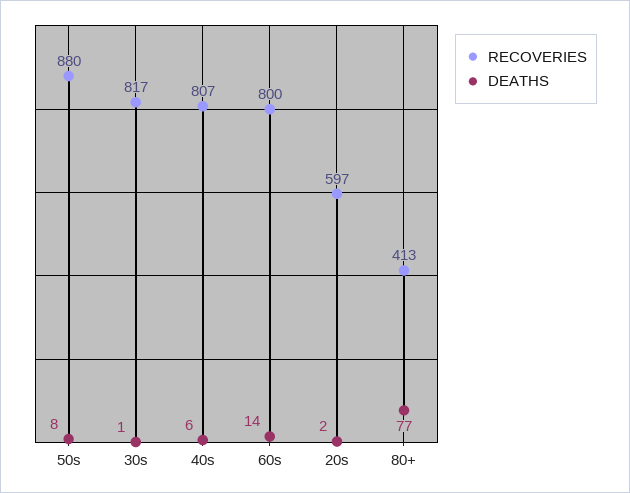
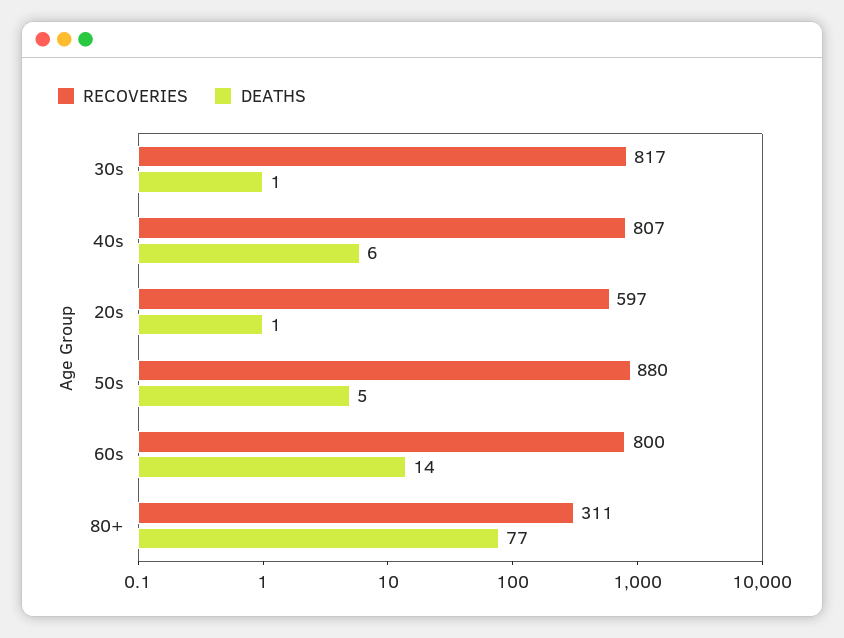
DEATHS, 50s: 8 -> 5
DEATHS, 20s: 2 -> 1
RECOVERIES, 80+: 413 -> 311

